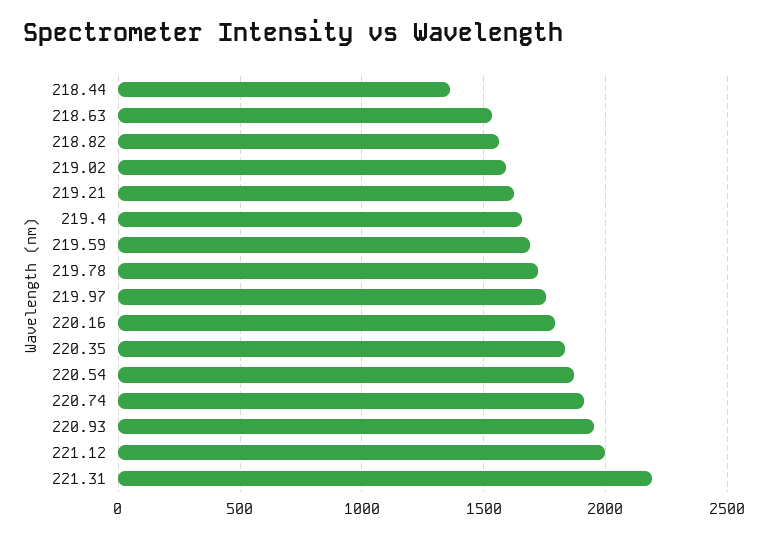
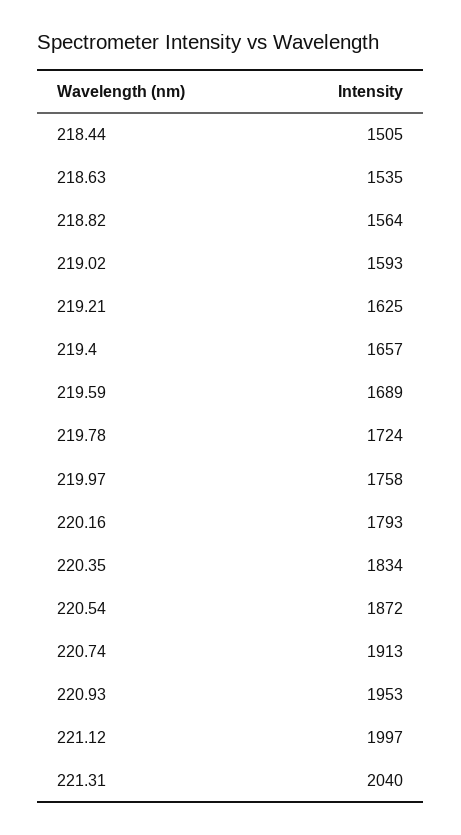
218.44: 1350 -> 1505
221.31: 2200 -> 2040

